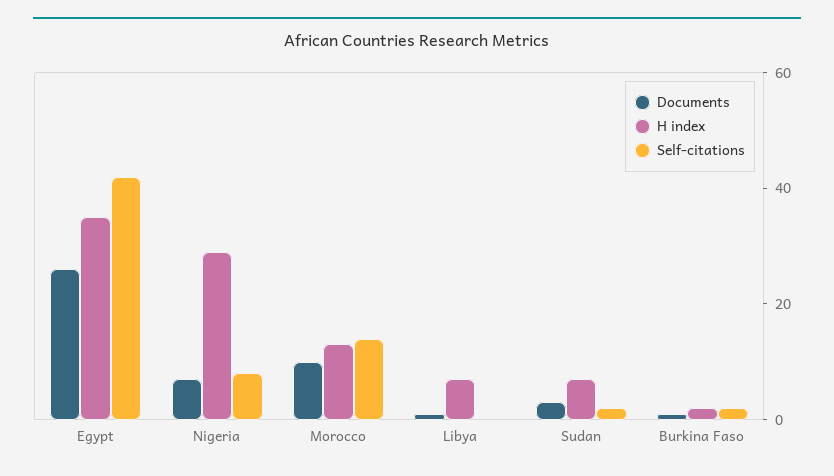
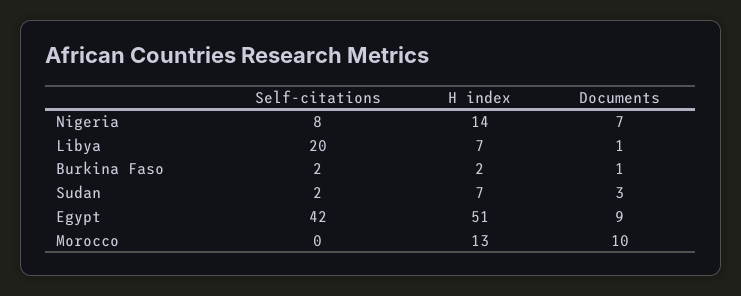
Documents, Egypt: 25 -> 9
H index, Egypt: 35 -> 51
H index, Nigeria: 30 -> 14
Self-citations, Morocco: 15 -> 0
Self-citations, Libya: 0 -> 20

